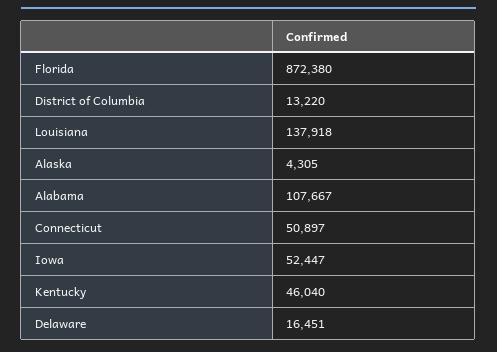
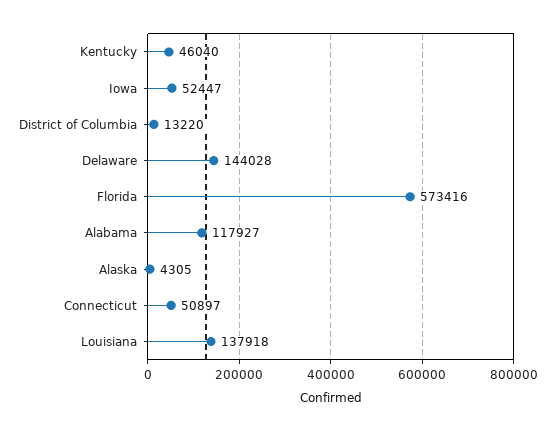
Florida: 872380 -> 573416
Alabama: 107667 -> 117927
Delaware: 16451 -> 144028

